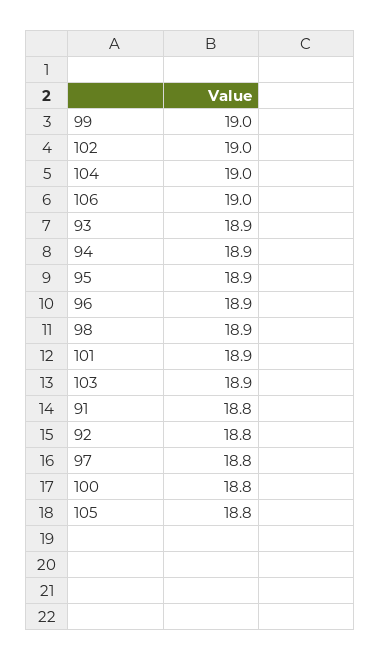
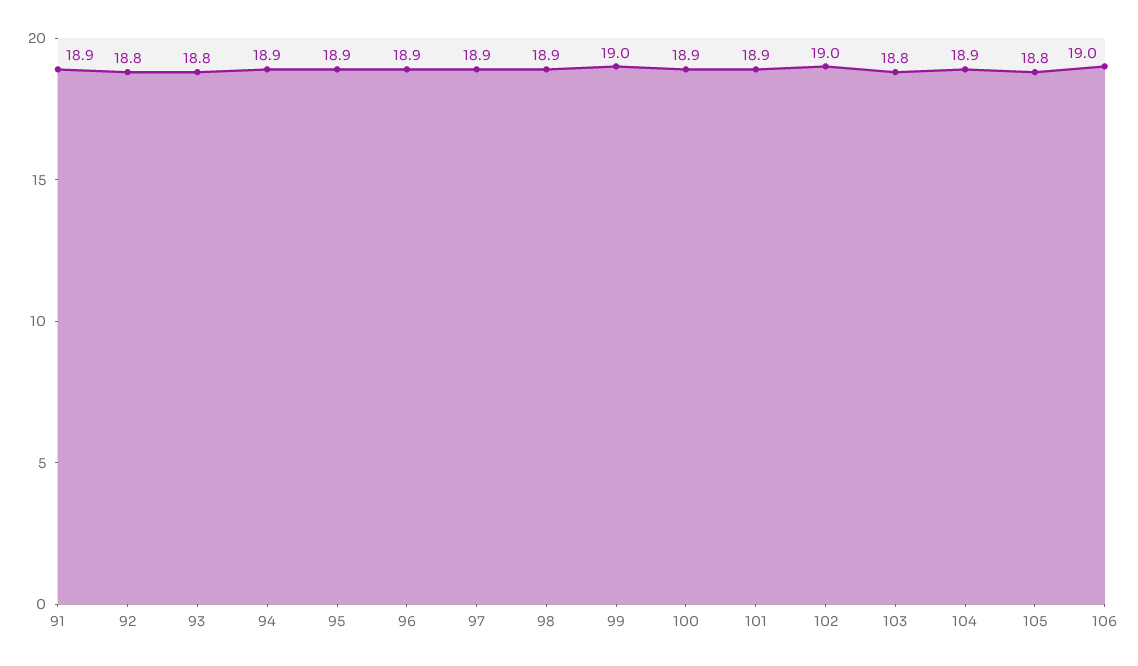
104: 19 -> 18.9
93: 18.9 -> 18.8
103: 18.9 -> 18.8
91: 18.8 -> 18.9
97: 18.8 -> 18.9
100: 18.8 -> 18.9

